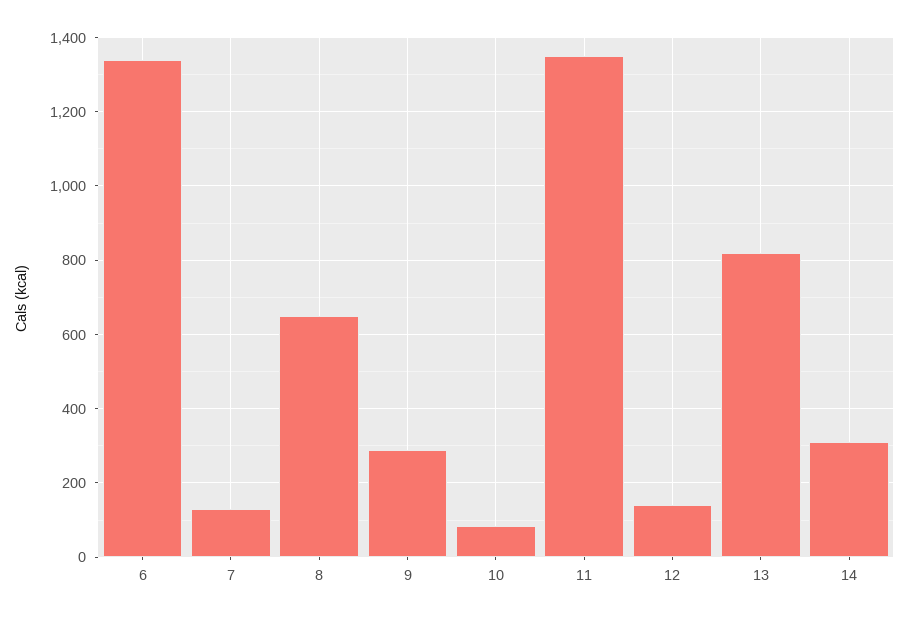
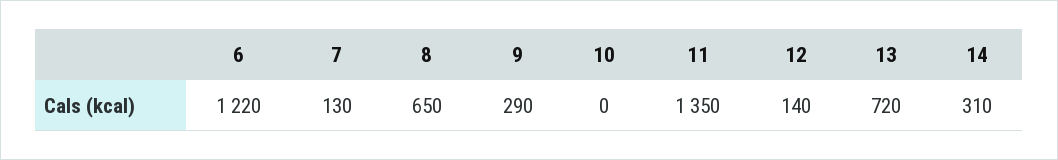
6: 1340 -> 1220
10: 80 -> 0
13: 820 -> 720

